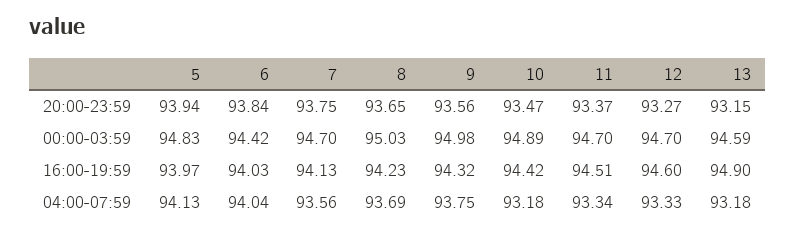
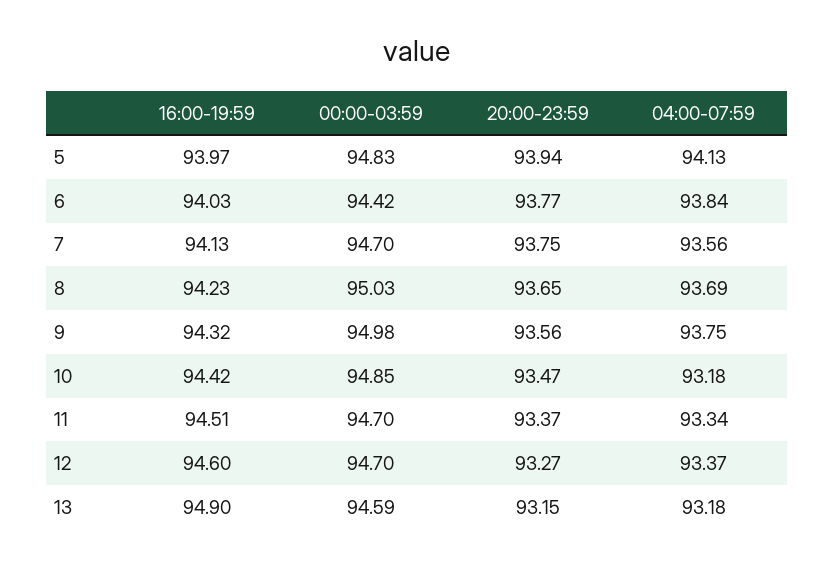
6, 20:00-23:59: 93.84 -> 93.77
10, 00:00-03:59: 94.89 -> 94.85
6, 04:00-07:59: 94.04 -> 93.84
12, 04:00-07:59: 93.33 -> 93.37

